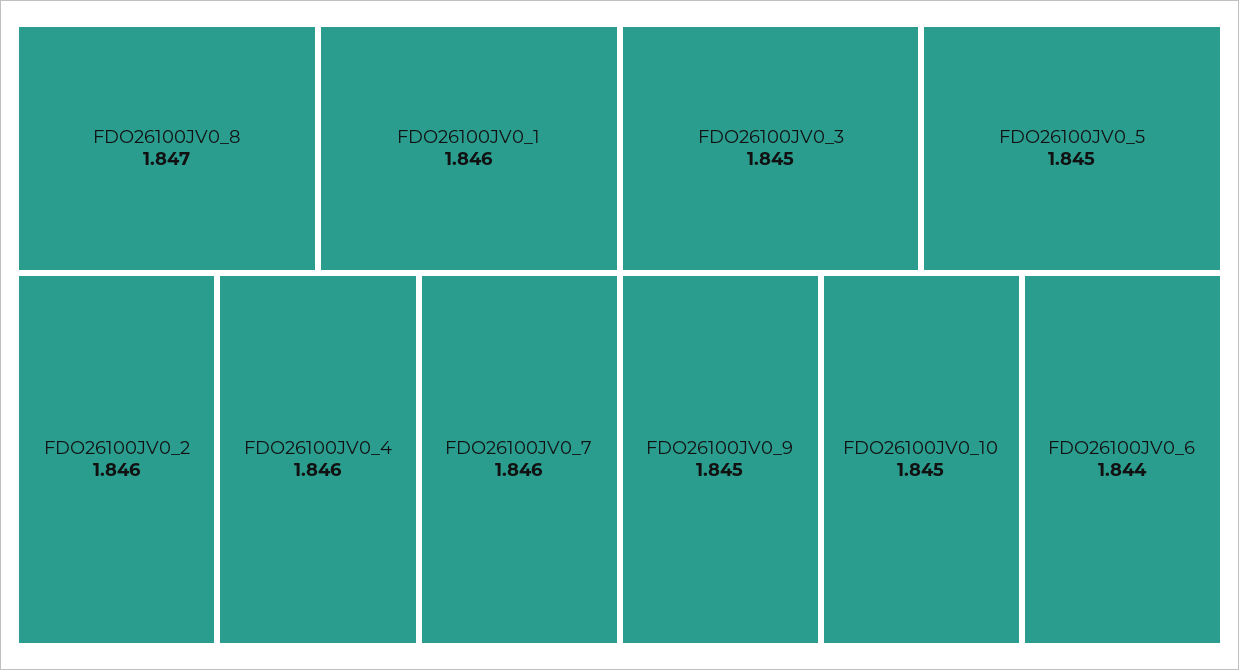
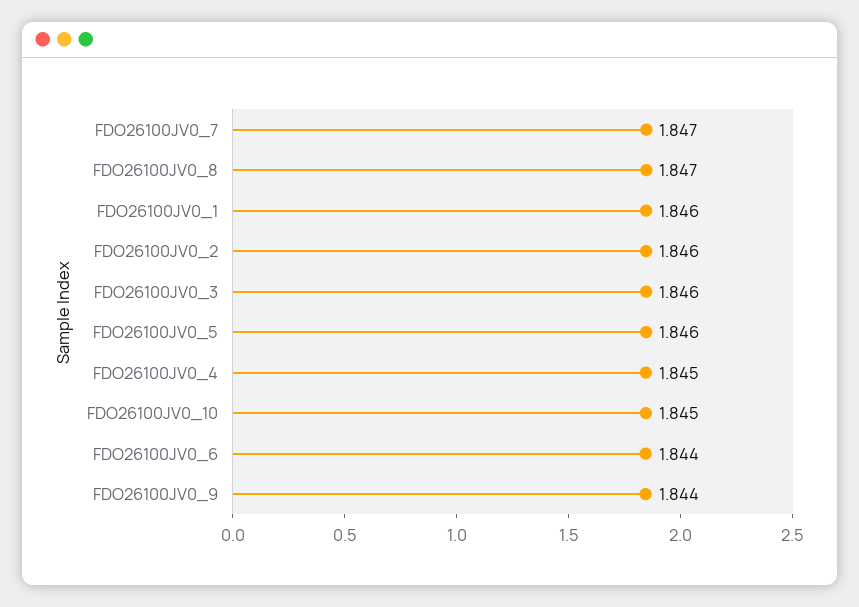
FDO26100JV0_4: 1.846 -> 1.845
FDO26100JV0_7: 1.846 -> 1.847
FDO26100JV0_3: 1.845 -> 1.846
FDO26100JV0_5: 1.845 -> 1.846
FDO26100JV0_9: 1.845 -> 1.844

